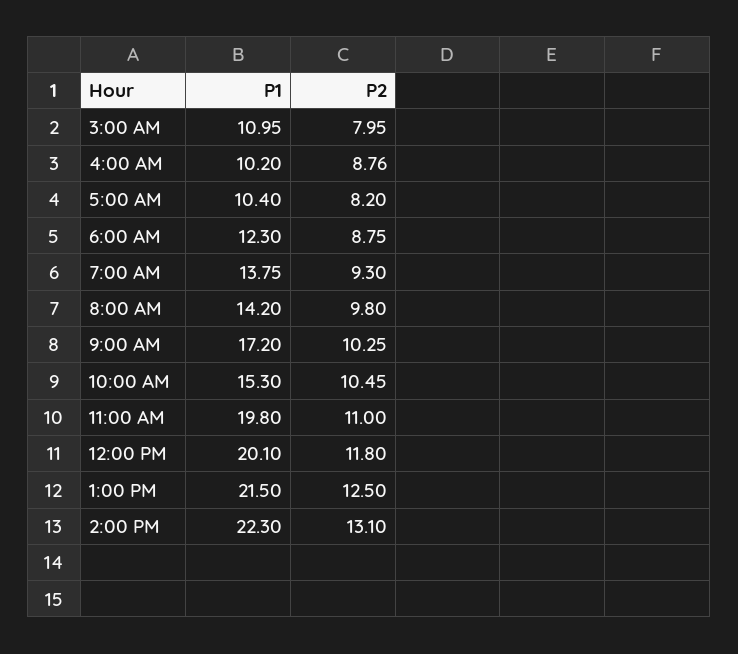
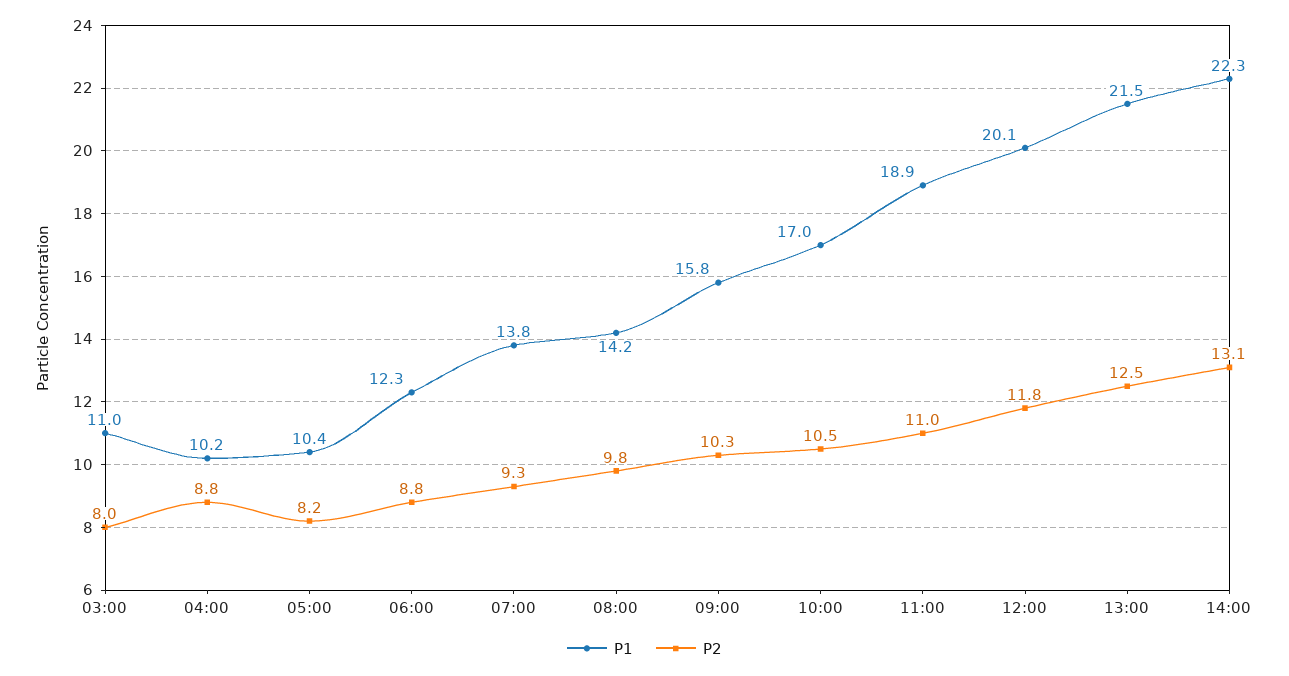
P1, 9:00 AM: 17.2 -> 15.8
P1, 10:00 AM: 15.3 -> 17
P1, 11:00 AM: 19.8 -> 18.9

